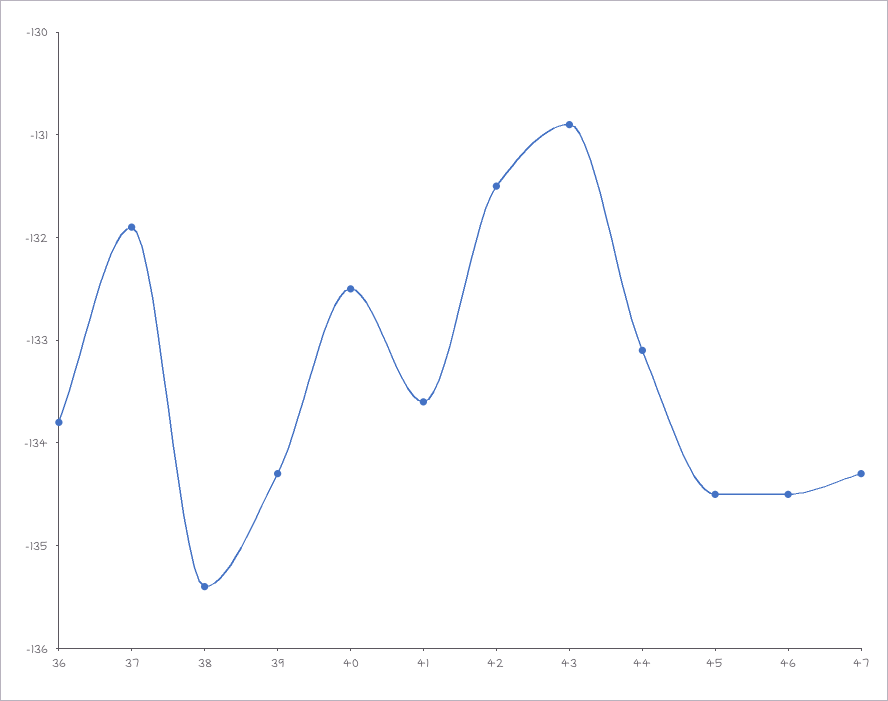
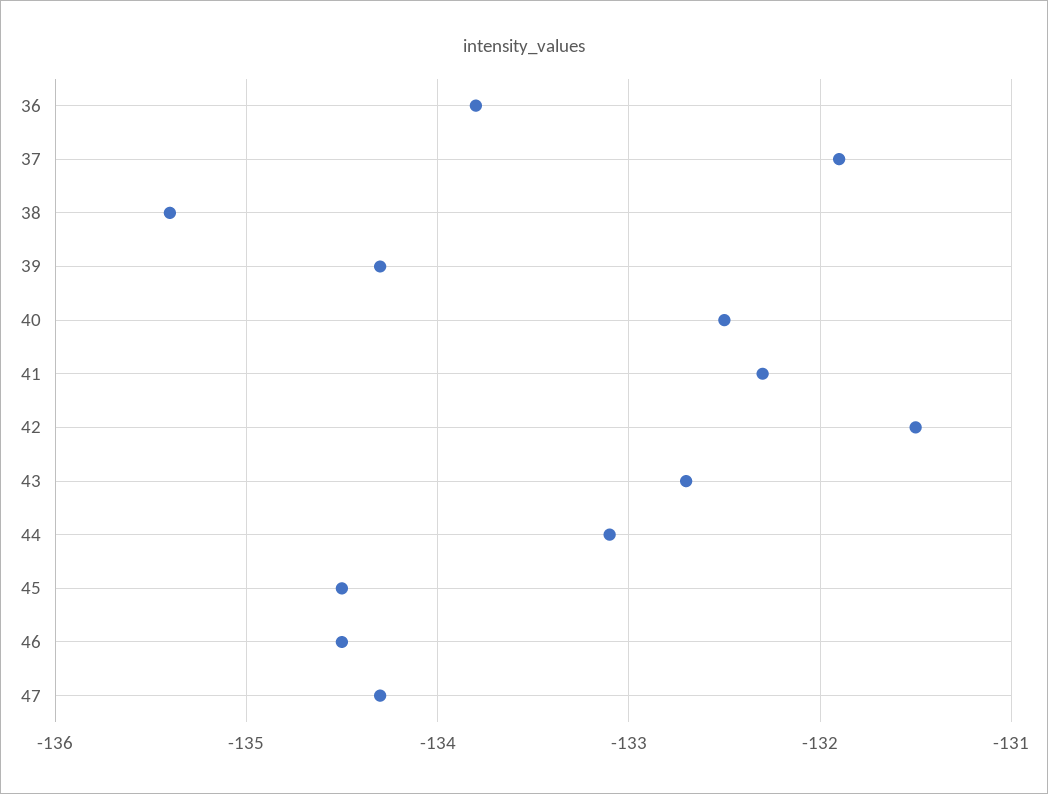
41: -133.6 -> -132.3
43: -130.9 -> -132.7

